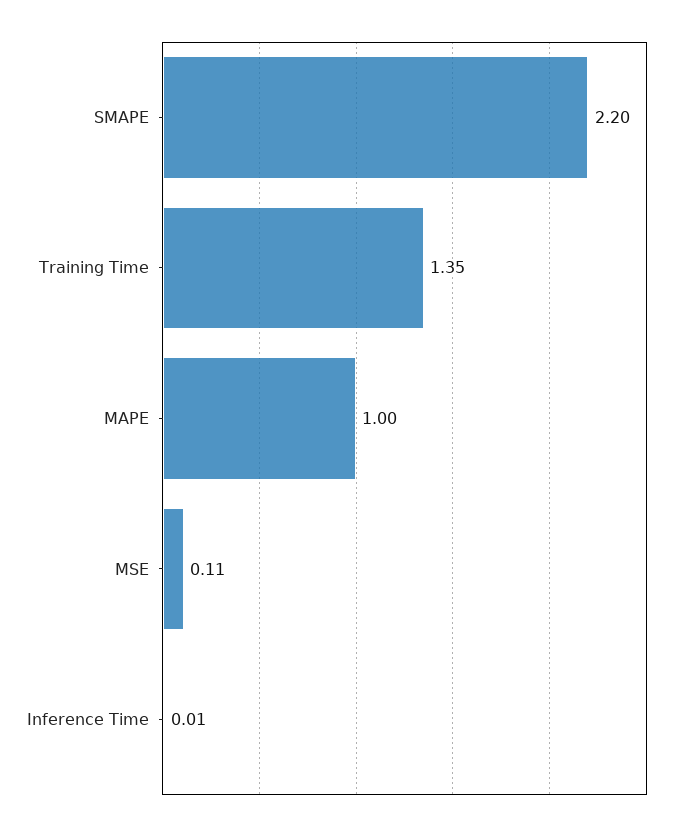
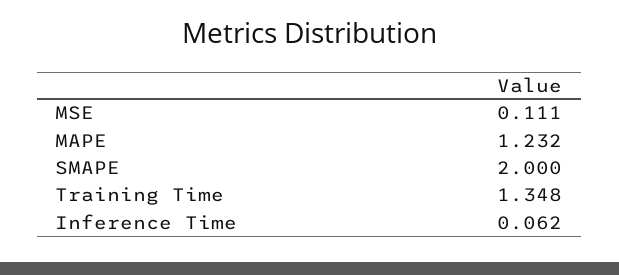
SMAPE: 2.2 -> 2
MAPE: 1 -> 1.232
Inference Time: 0.01 -> 0.062

